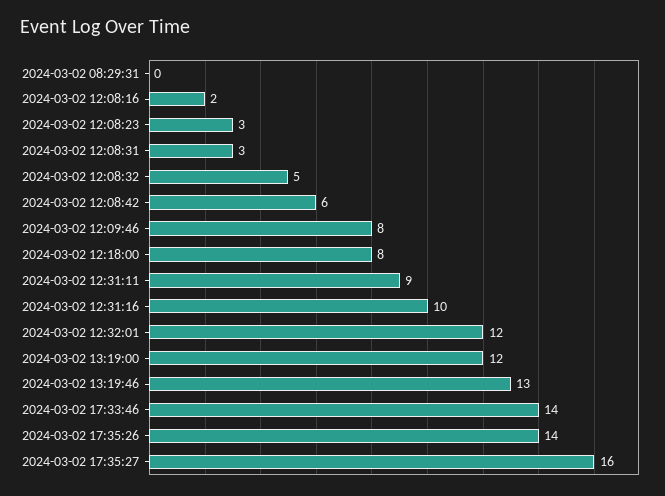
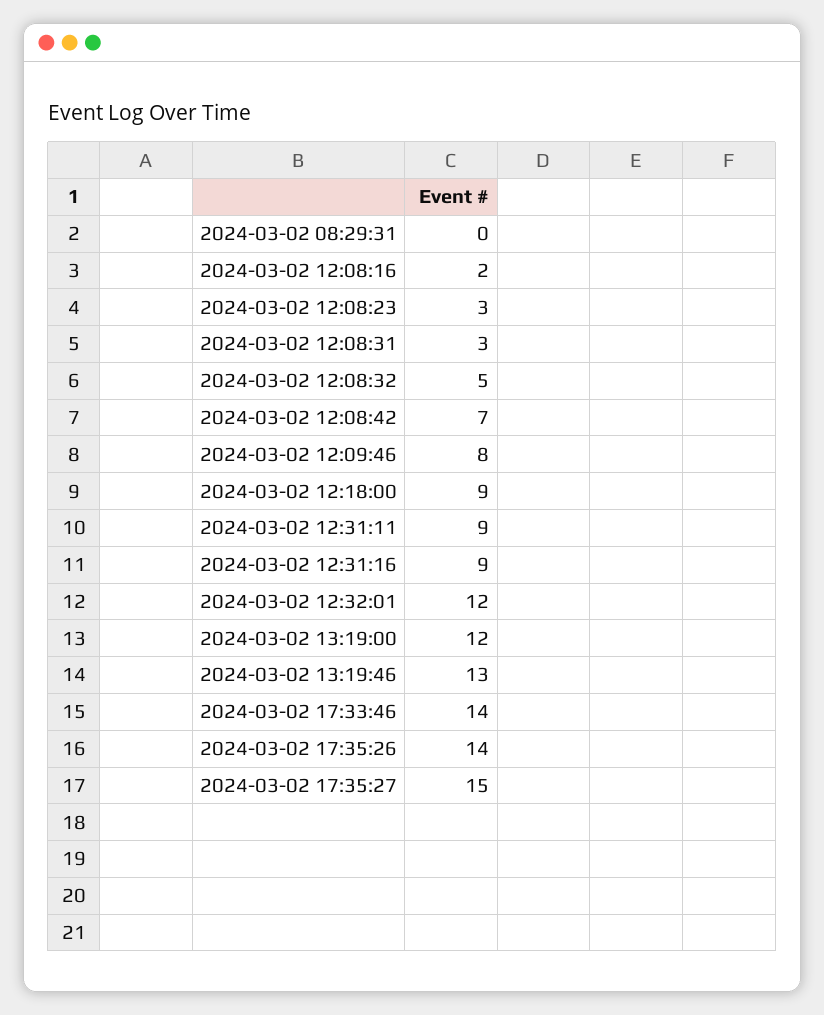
2024-03-02 12:08:42: 6 -> 7
2024-03-02 12:18:00: 8 -> 9
2024-03-02 12:31:16: 10 -> 9
2024-03-02 17:35:27: 16 -> 15

